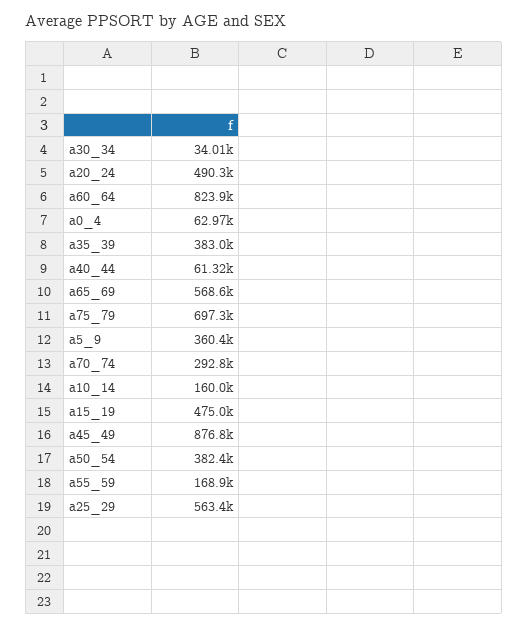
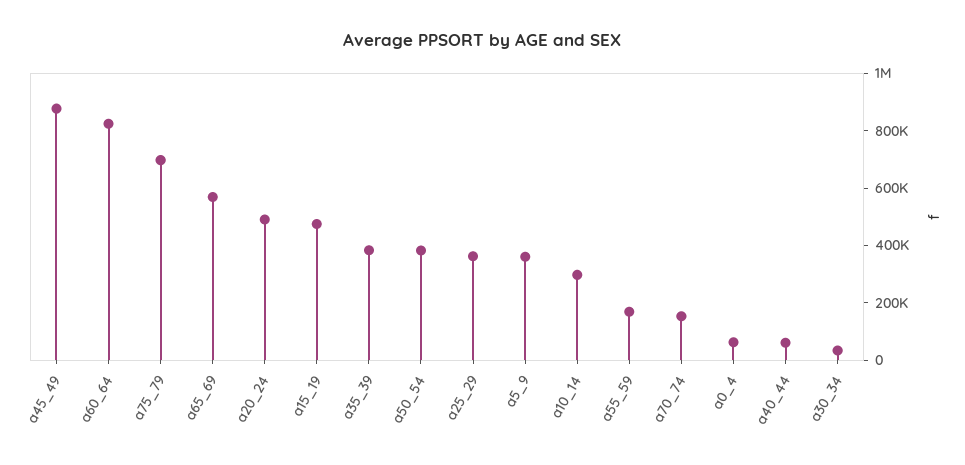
a70_74: 292800 -> 150000
a10_14: 160000 -> 300000
a25_29: 563400 -> 350000

